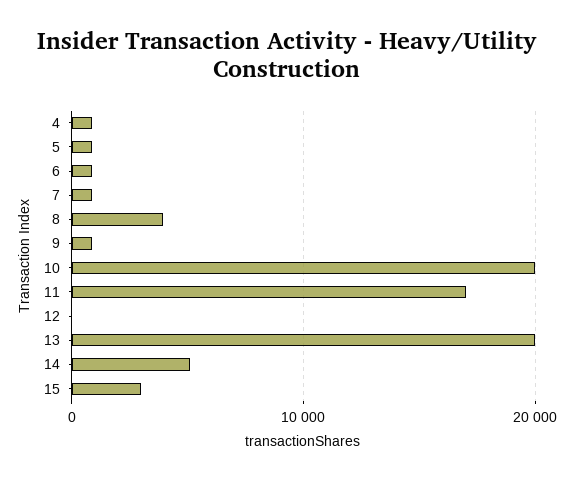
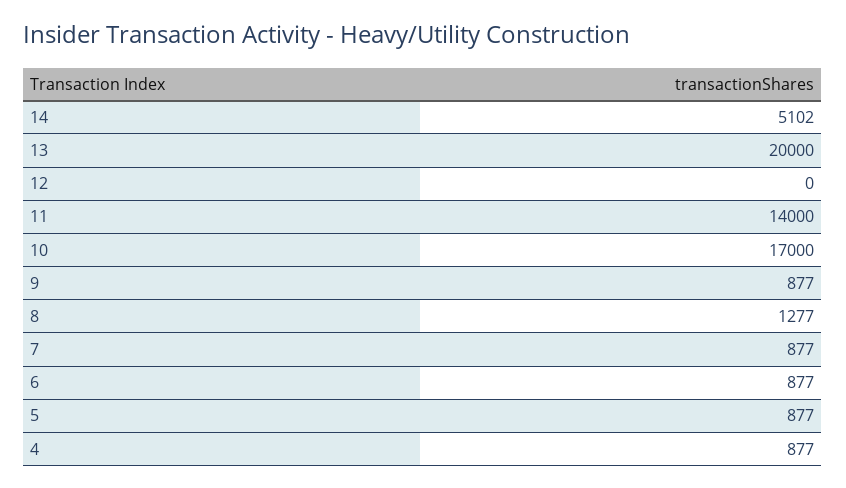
8: 4000 -> 1277
10: 20000 -> 17000
11: 17000 -> 14000
15: 3000 -> none

